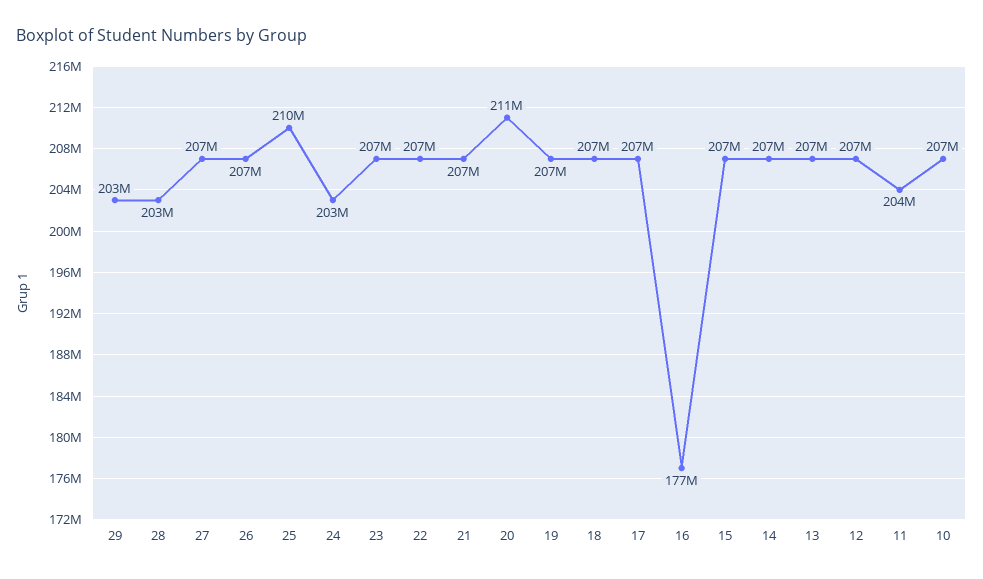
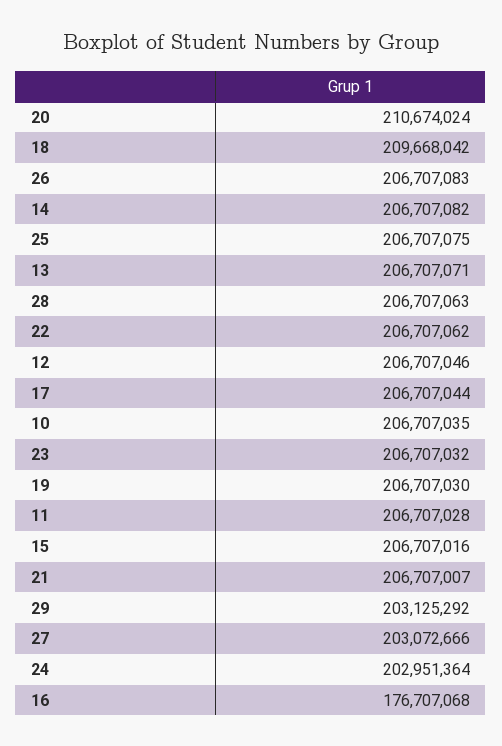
28: 203000000 -> 206707063
27: 207000000 -> 203072666
25: 210000000 -> 206707075
18: 207000000 -> 209668042
11: 204000000 -> 206707028

